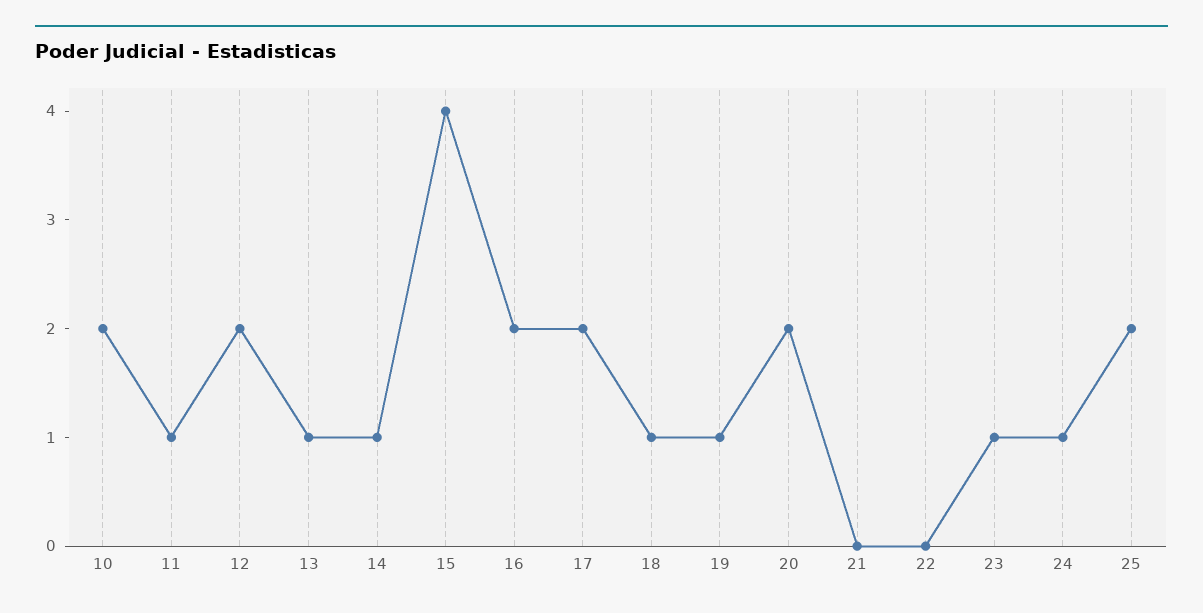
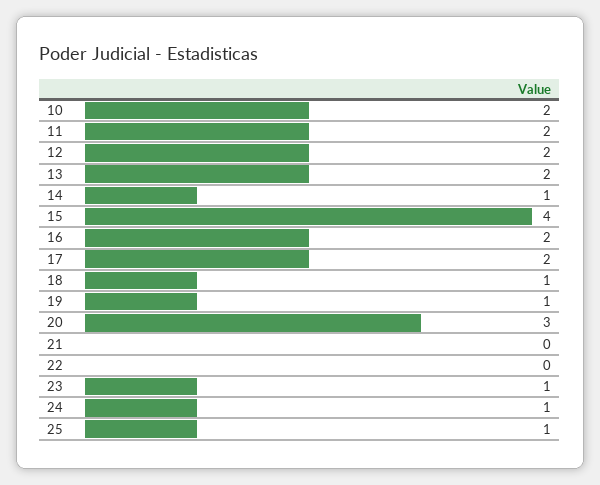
11: 1 -> 2
13: 1 -> 2
20: 2 -> 3
25: 2 -> 1

